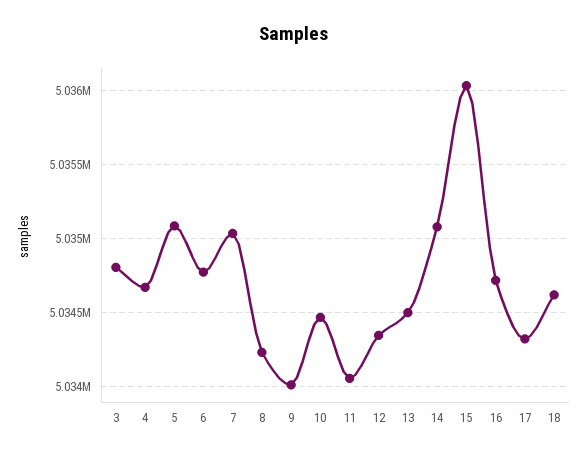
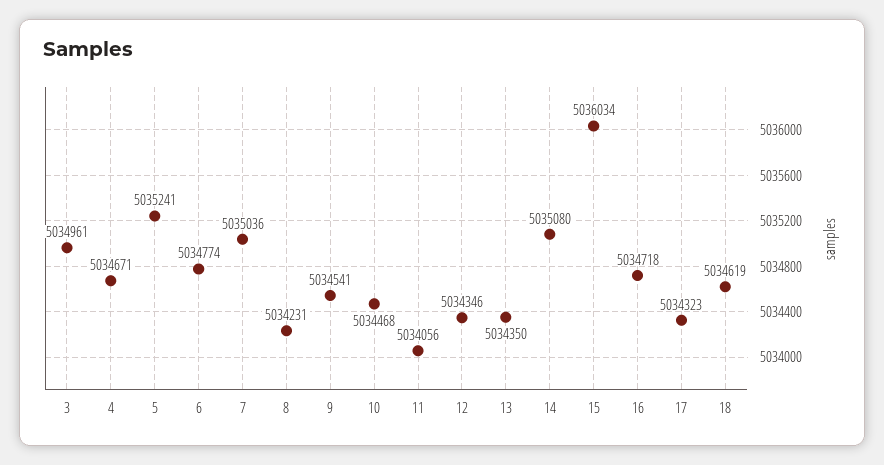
3: 5034800 -> 5034961
5: 5035100 -> 5035241
9: 5034000 -> 5034541
13: 5034500 -> 5034350

